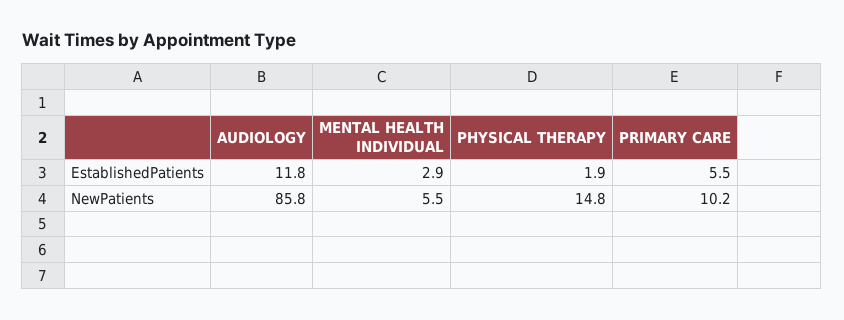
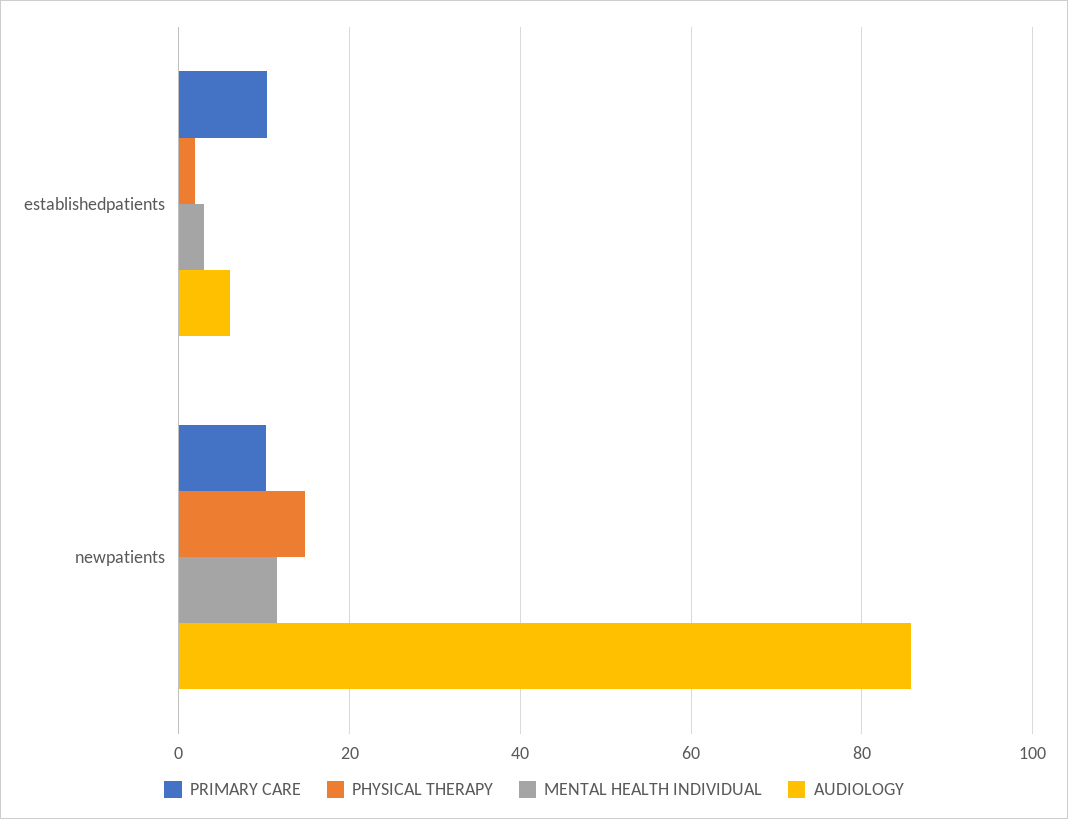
AUDIOLOGY, EstablishedPatients: 11.8 -> 6
PRIMARY CARE, EstablishedPatients: 5.5 -> 10
MENTAL HEALTH INDIVIDUAL, NewPatients: 5.5 -> 12

